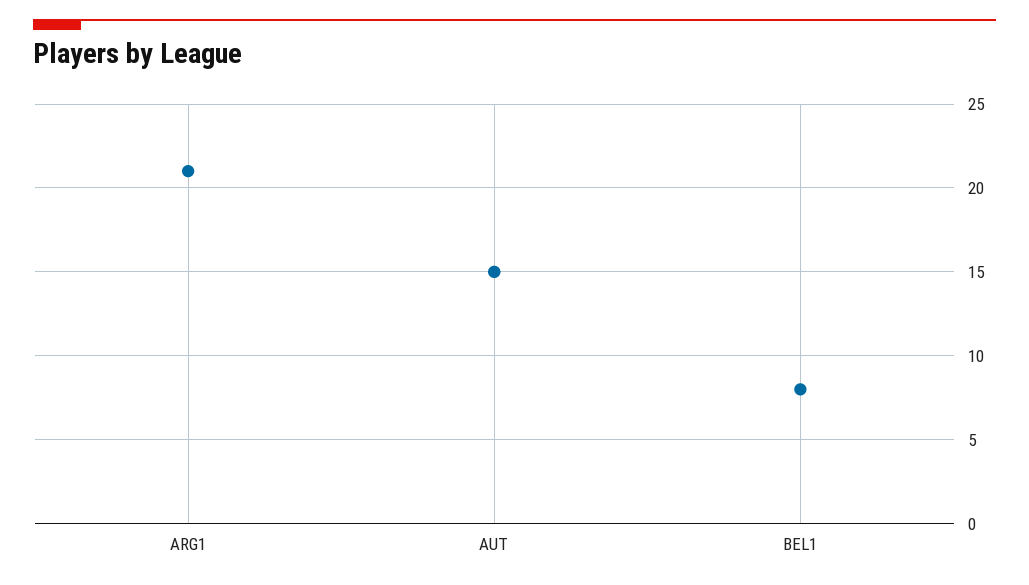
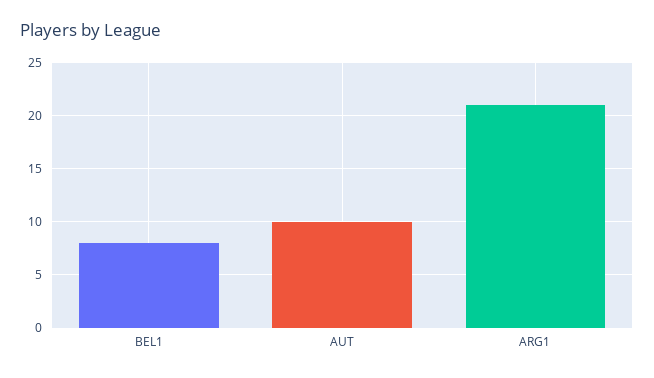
AUT: 15 -> 10

